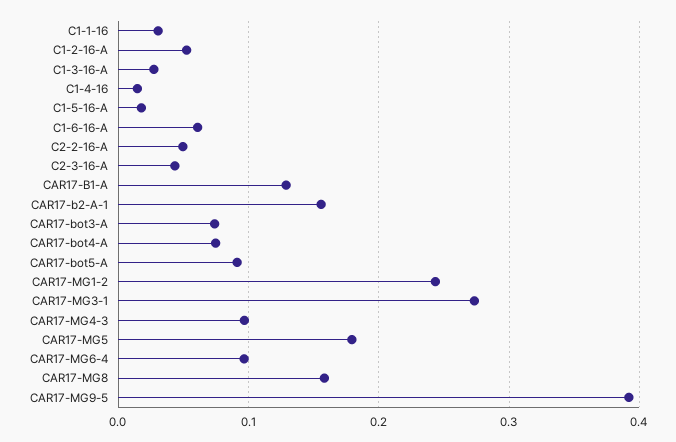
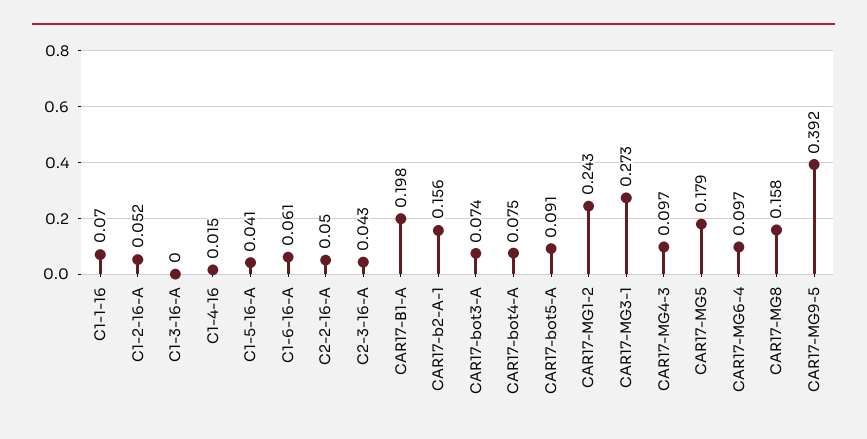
C1-1-16: 0.03 -> 0.07
C1-3-16-A: 0.03 -> 0
C1-5-16-A: 0.02 -> 0.041
CAR17-B1-A: 0.13 -> 0.198

